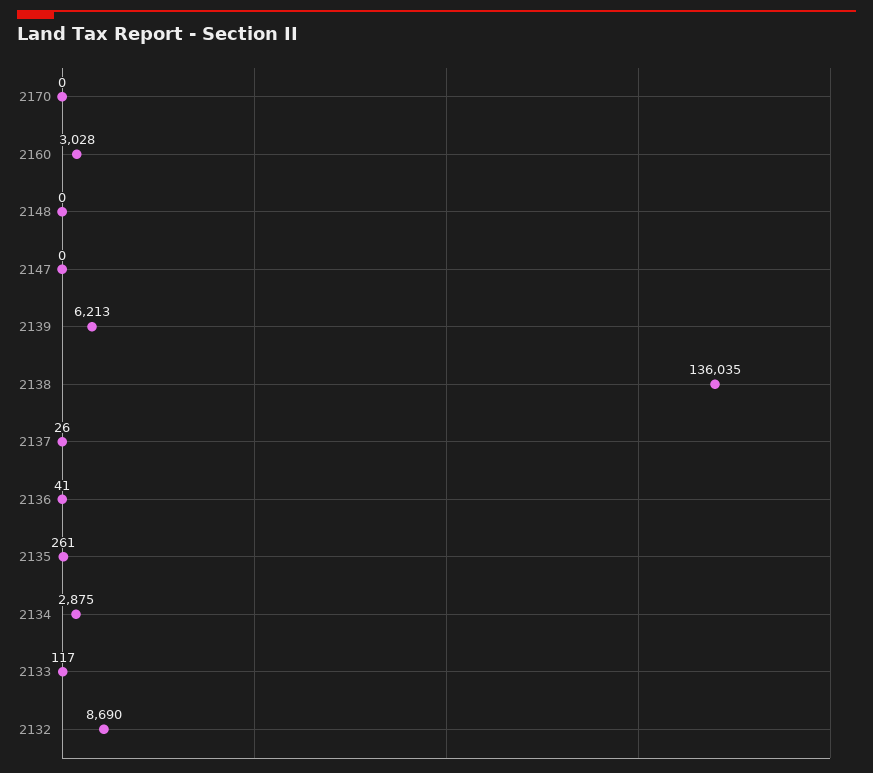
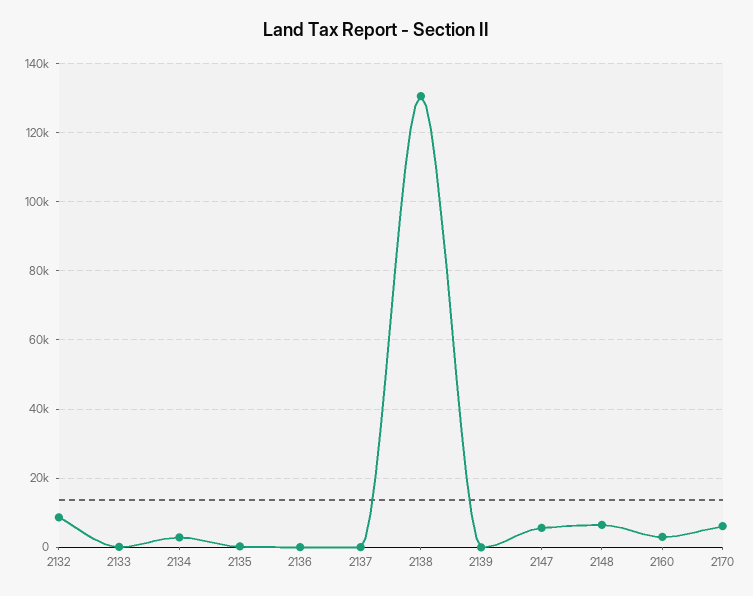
2170: 0 -> 6000
2148: 0 -> 6000
2147: 0 -> 6000
2139: 6213 -> 0
2138: 136035 -> 130000

